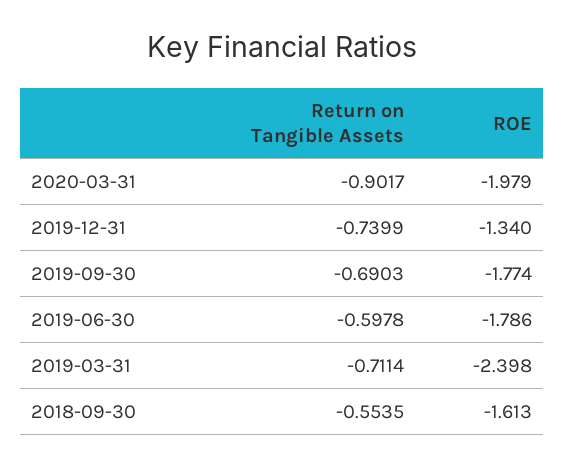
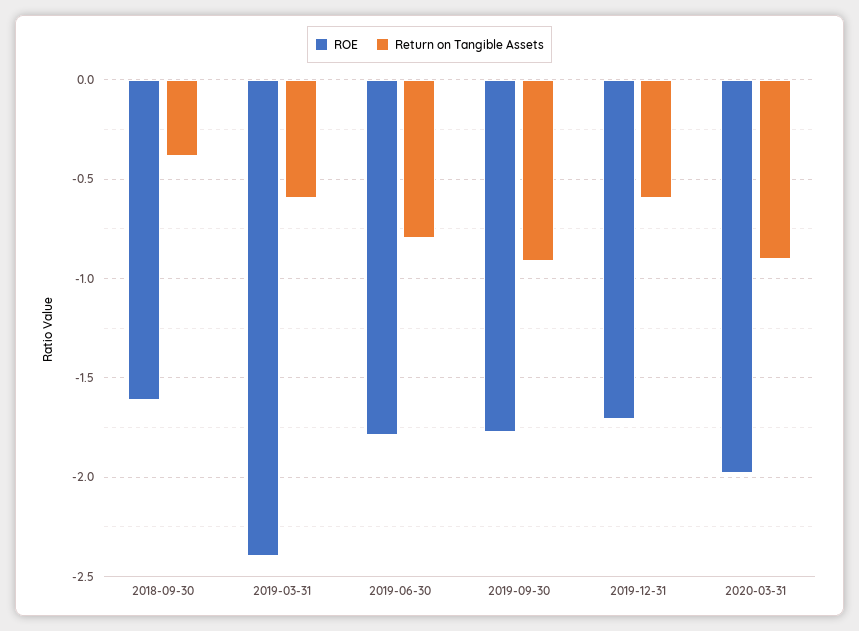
Return on Tangible Assets, 2019-12-31: -0.7399 -> -0.6
ROE, 2019-12-31: -1.34 -> -1.7
Return on Tangible Assets, 2019-09-30: -0.6903 -> -0.9
Return on Tangible Assets, 2019-06-30: -0.5978 -> -0.8
Return on Tangible Assets, 2019-03-31: -0.7114 -> -0.6
Return on Tangible Assets, 2018-09-30: -0.5535 -> -0.4

